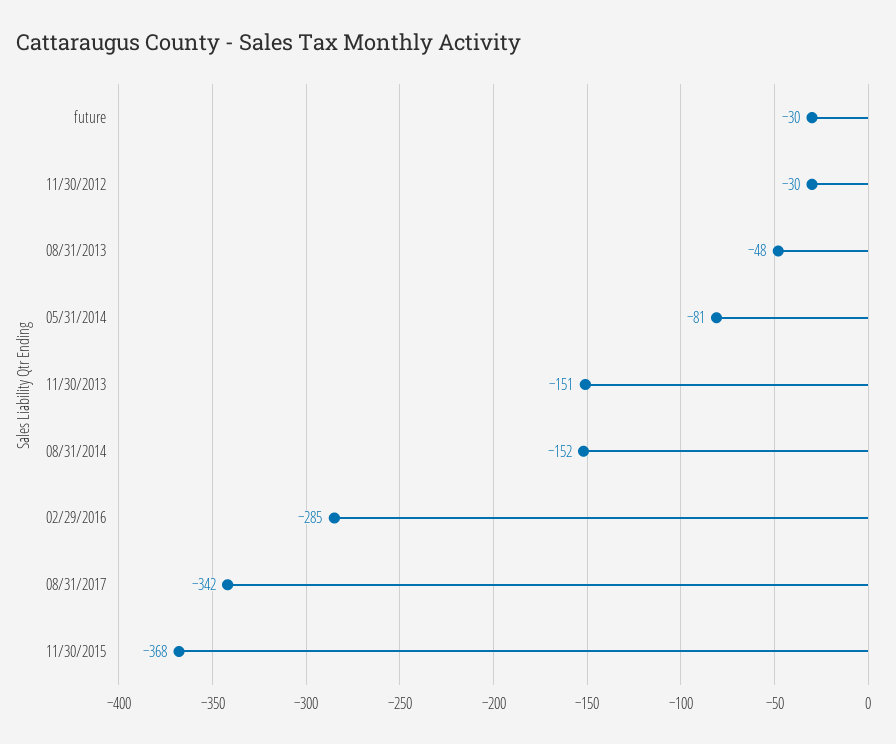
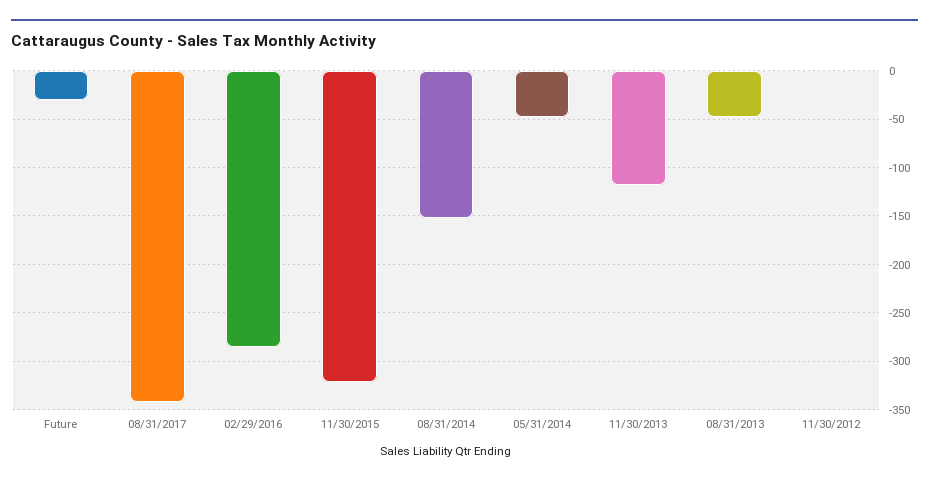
11/30/2012: -30 -> 0
05/31/2014: -81 -> -50
11/30/2013: -151 -> -120
11/30/2015: -368 -> -320

